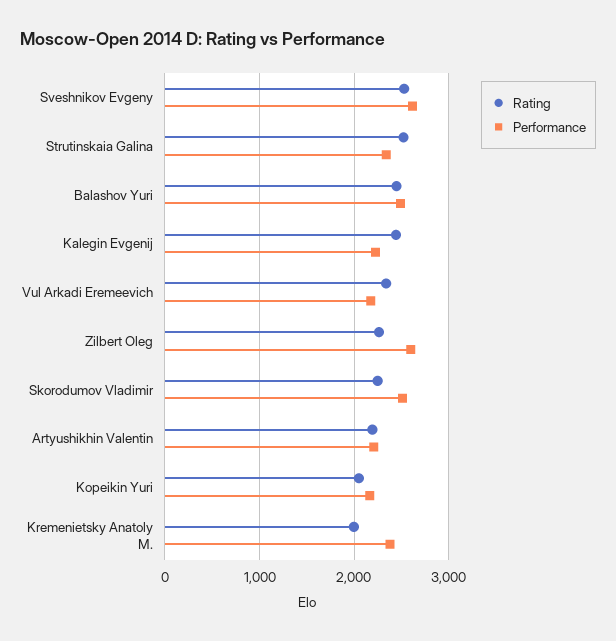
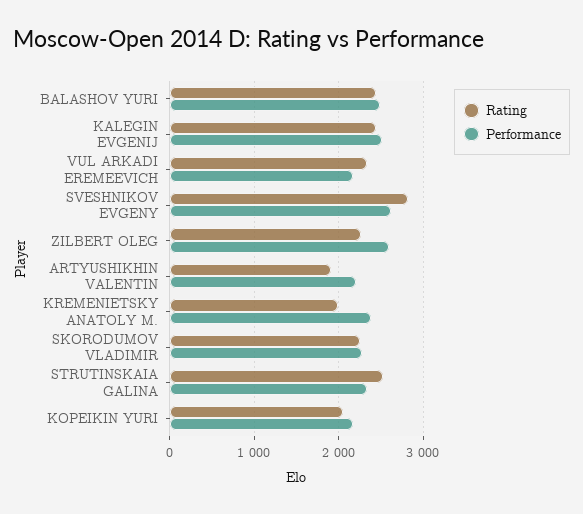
Rating, Sveshnikov Evgeny: 2500 -> 2800
Performance, Kalegin Evgenij: 2200 -> 2500
Performance, Skorodumov Vladimir: 2500 -> 2300
Rating, Artyushikhin Valentin: 2200 -> 1900

